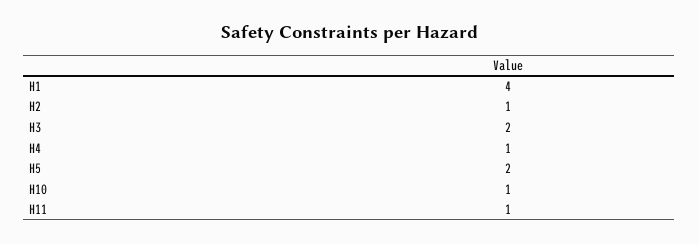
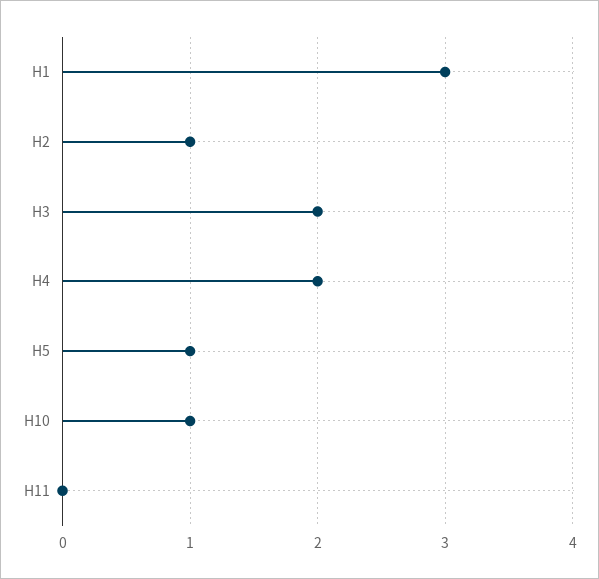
H1: 4 -> 3
H4: 1 -> 2
H5: 2 -> 1
H11: 1 -> 0

